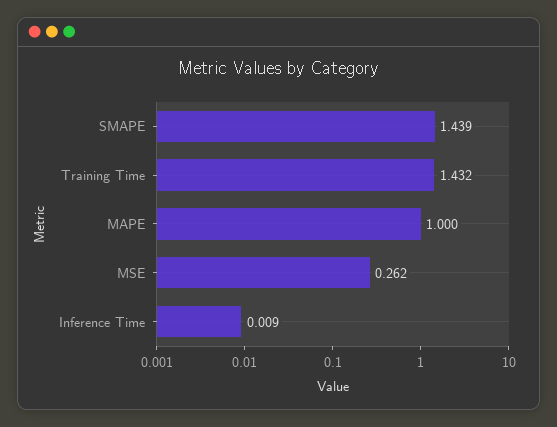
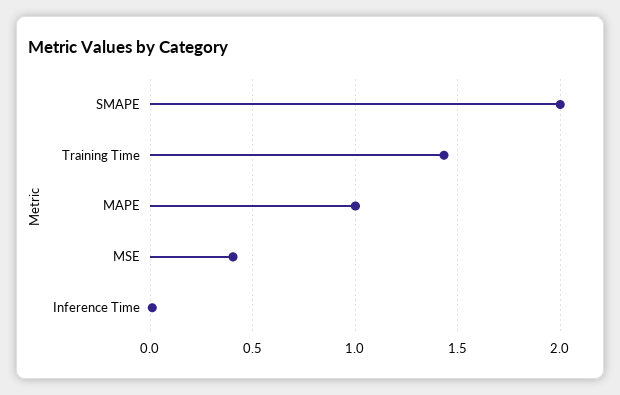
SMAPE: 1.439 -> 2
MSE: 0.262 -> 0.4

